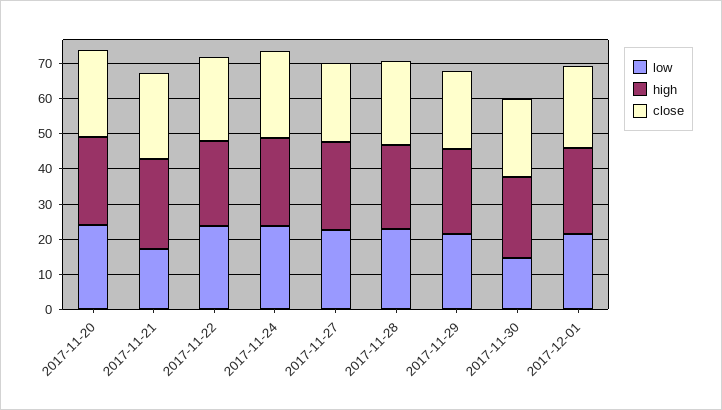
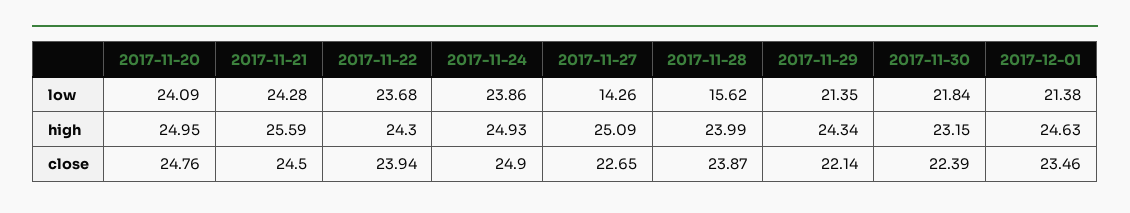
low, 2017-11-21: 17.5 -> 24.28
low, 2017-11-27: 22.5 -> 14.26
low, 2017-11-28: 22.5 -> 15.62
low, 2017-11-30: 15 -> 21.84

